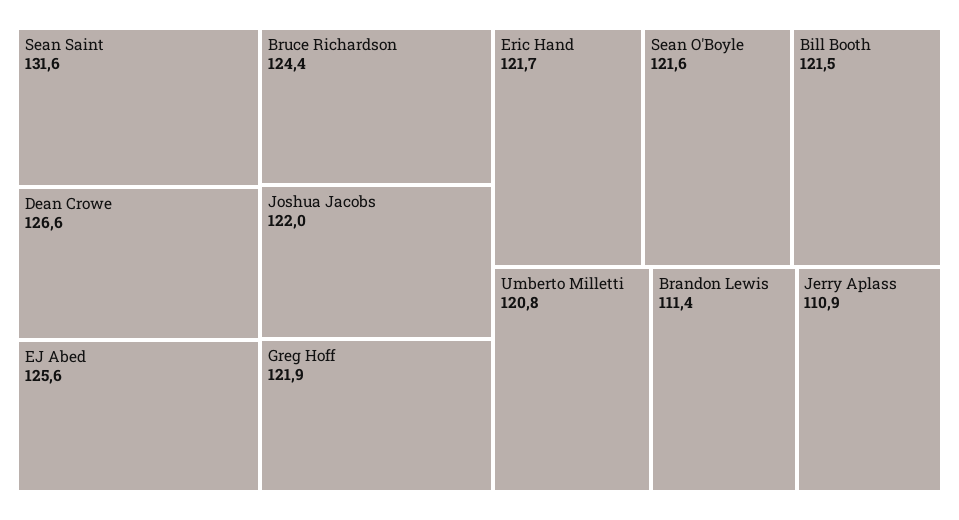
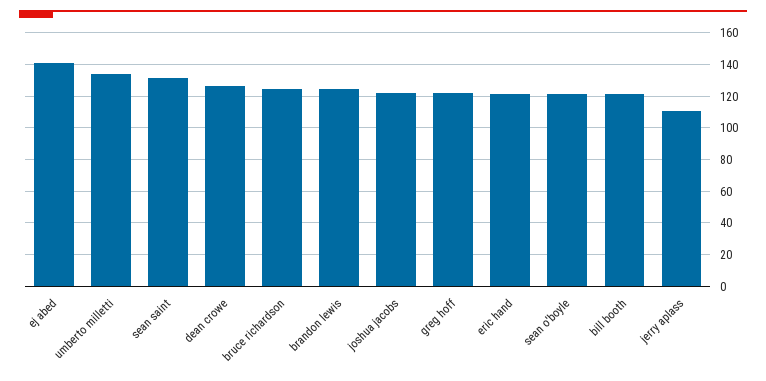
EJ Abed: 125.6 -> 140
Umberto Milletti: 120.8 -> 135
Brandon Lewis: 111.4 -> 125

